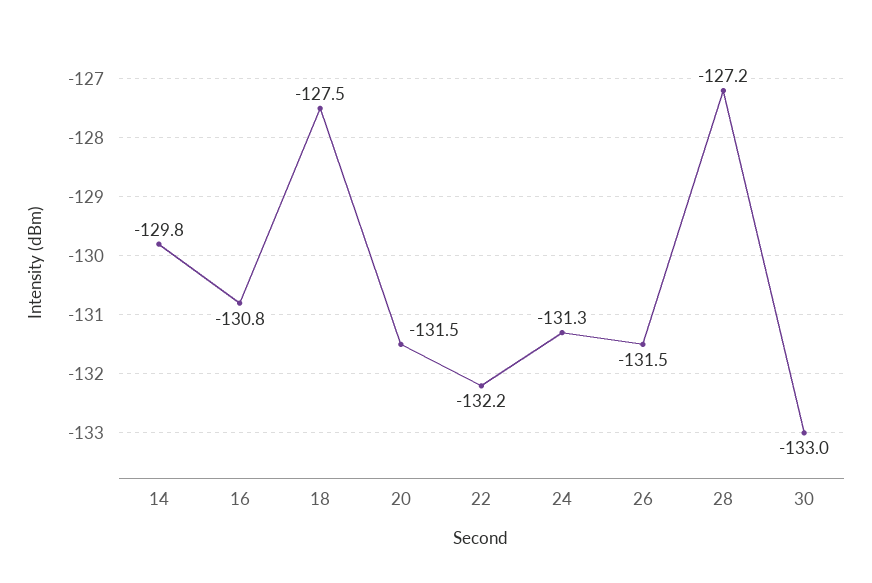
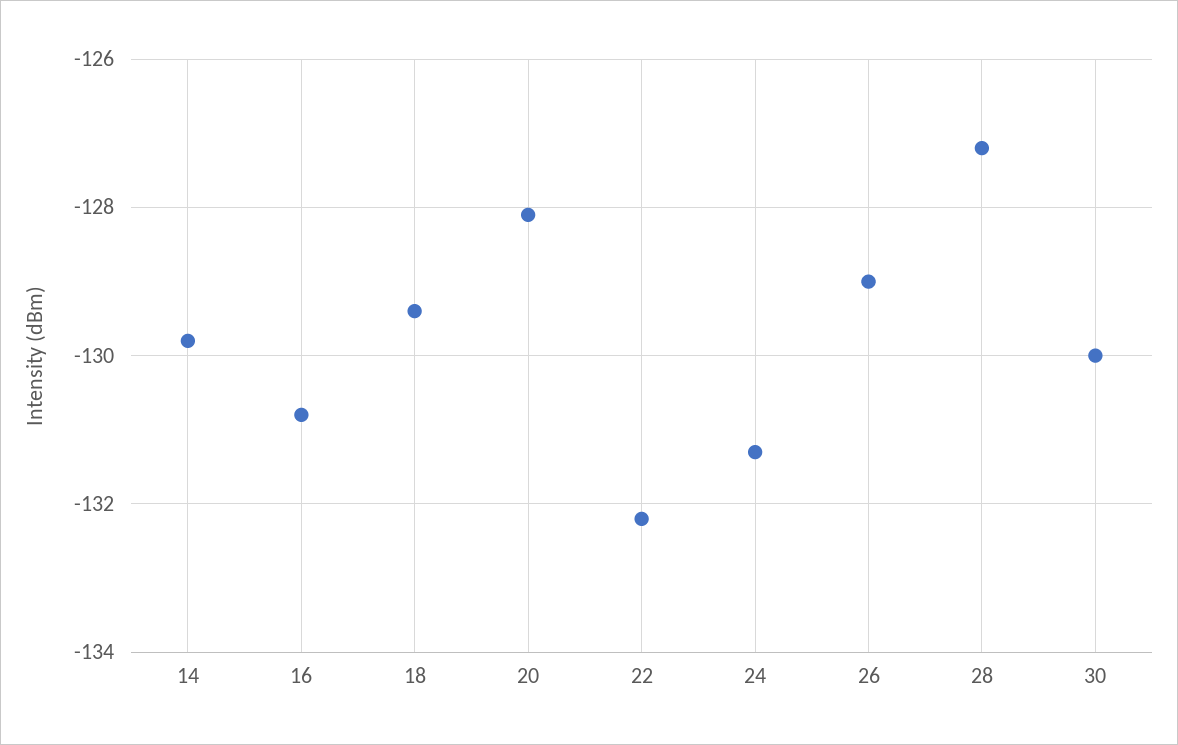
18: -127.5 -> -129.5
20: -131.5 -> -128
26: -131.5 -> -129
30: -133 -> -130

